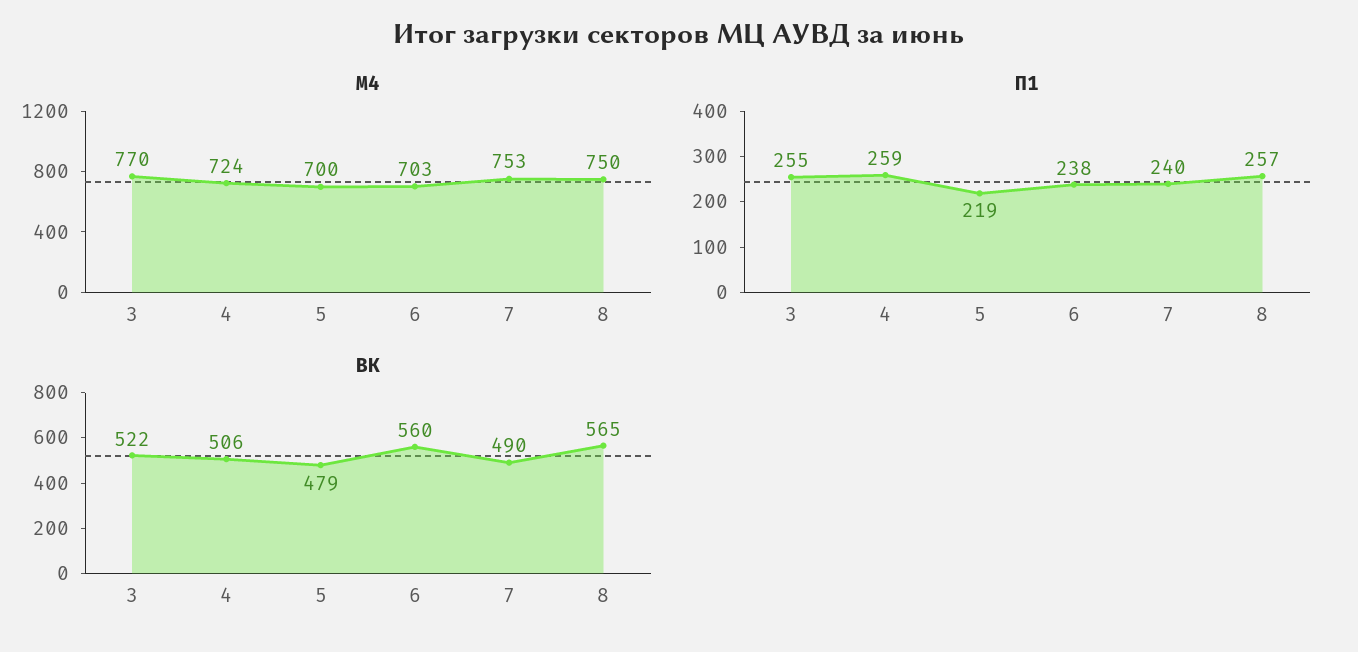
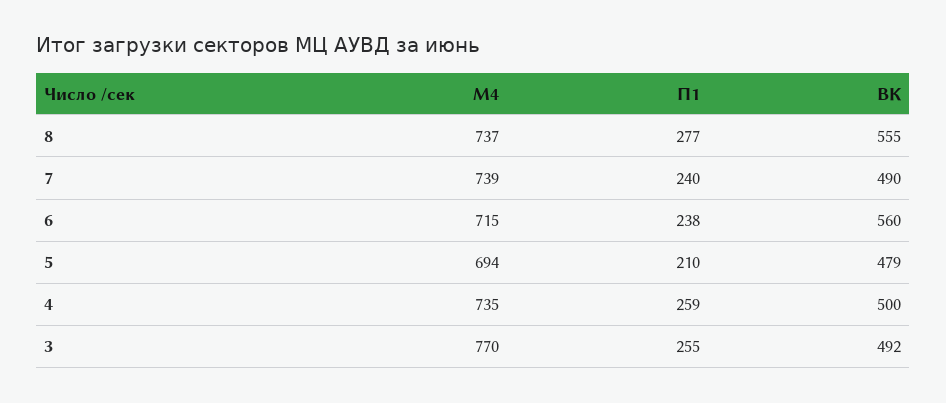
М4, 4: 724 -> 735
М4, 5: 700 -> 694
М4, 6: 703 -> 715
М4, 7: 753 -> 739
М4, 8: 750 -> 737
П1, 5: 219 -> 210
П1, 8: 257 -> 277
ВК, 3: 522 -> 492
ВК, 4: 506 -> 500
ВК, 8: 565 -> 555

